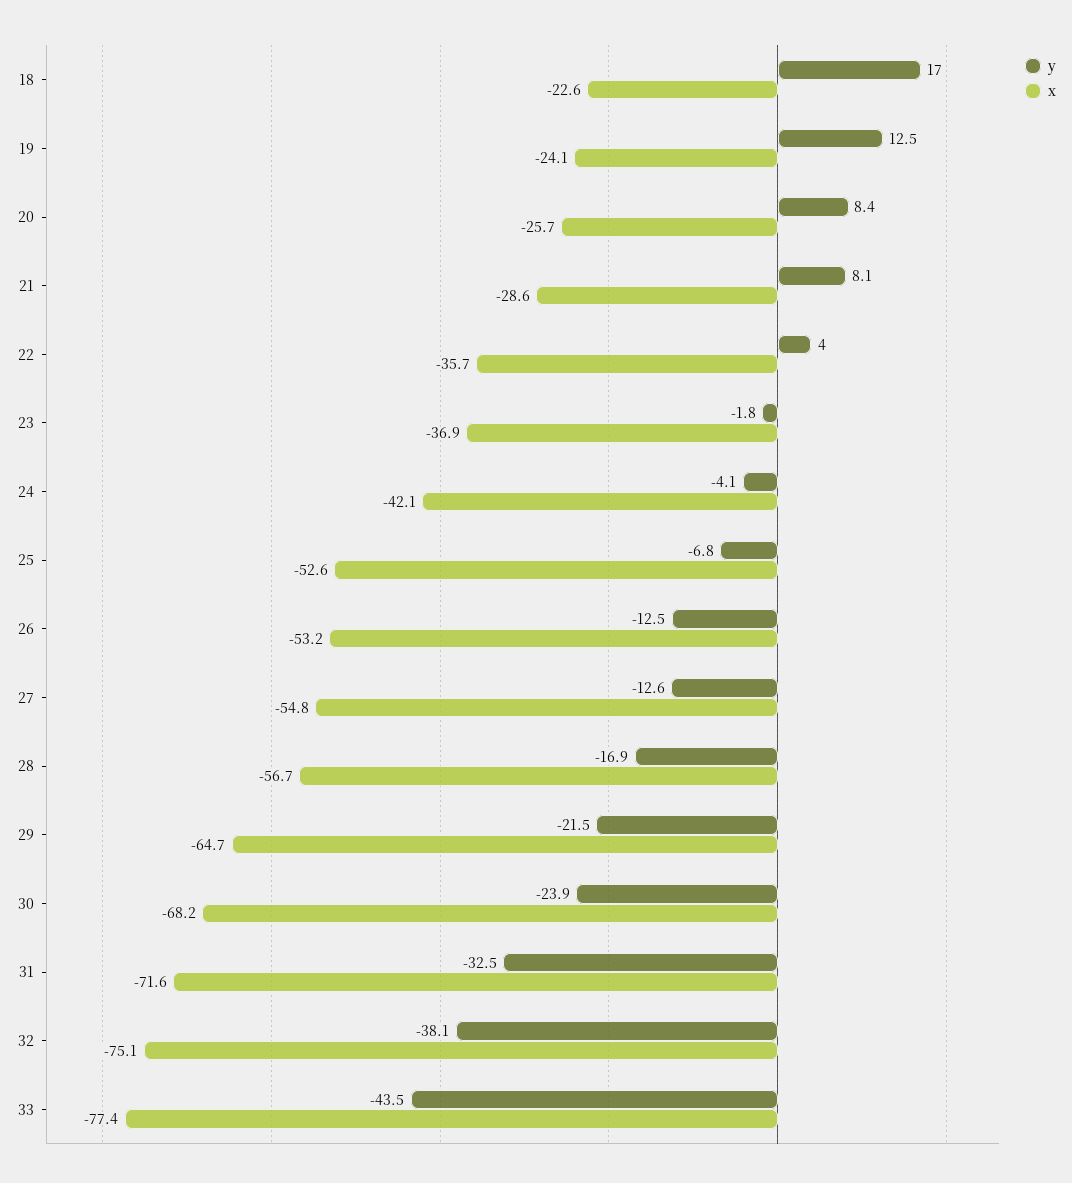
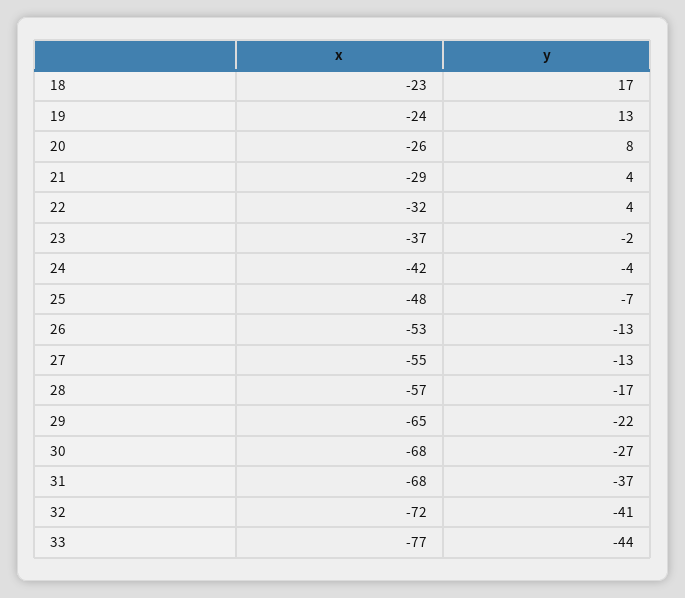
y, 21: 8.1 -> 4
x, 22: -35.7 -> -32
x, 25: -52.6 -> -48
y, 30: -23.9 -> -27
y, 31: -32.5 -> -37
x, 31: -71.6 -> -68
y, 32: -38.1 -> -41
x, 32: -75.1 -> -72

